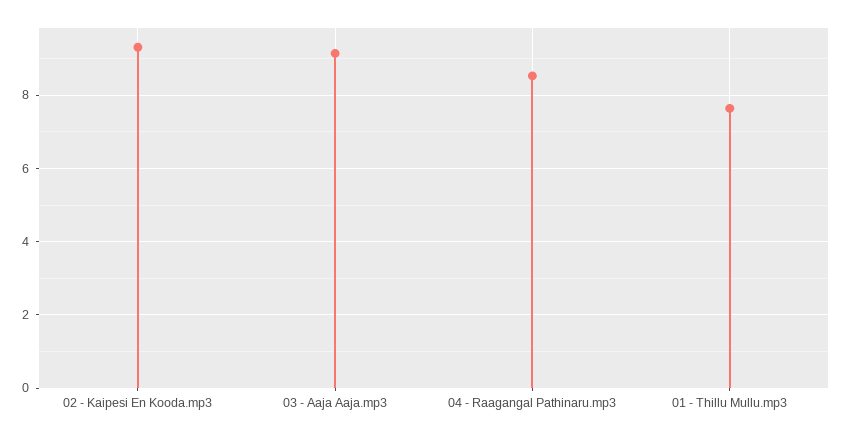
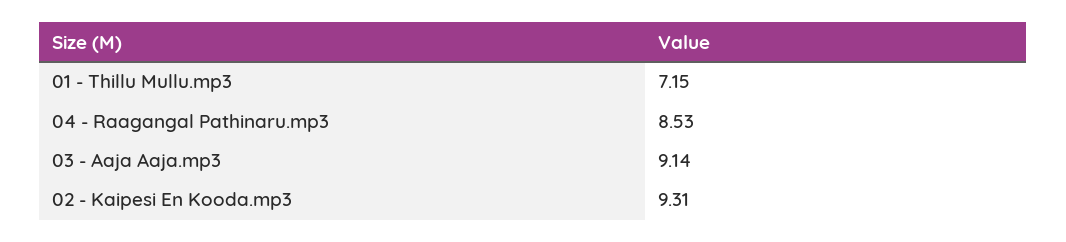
01 - Thillu Mullu.mp3: 7.6 -> 7.15

